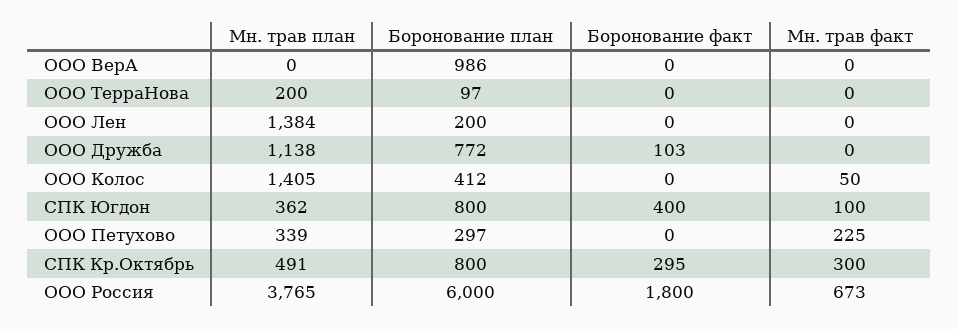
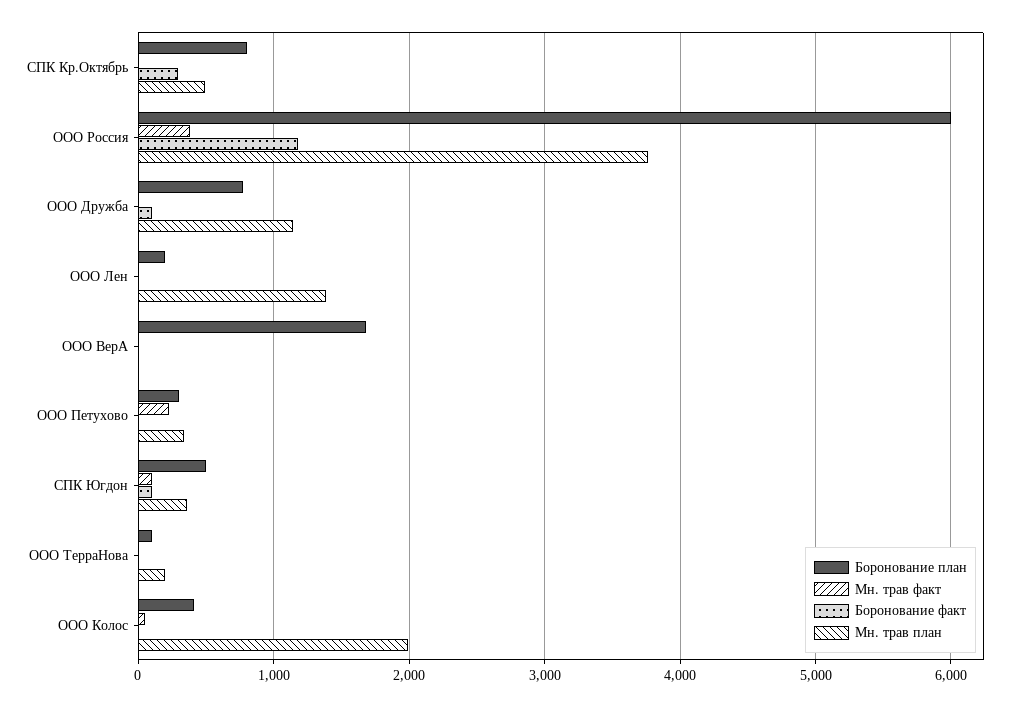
Боронование план, ООО ВерА: 986 -> 1700
Мн. трав план, ООО Колос: 1405 -> 2000
Боронование план, СПК Югдон: 800 -> 500
Боронование факт, СПК Югдон: 400 -> 100
Мн. трав факт, СПК Кр.Октябрь: 300 -> 0
Боронование факт, ООО Россия: 1800 -> 1200
Мн. трав факт, ООО Россия: 673 -> 400

